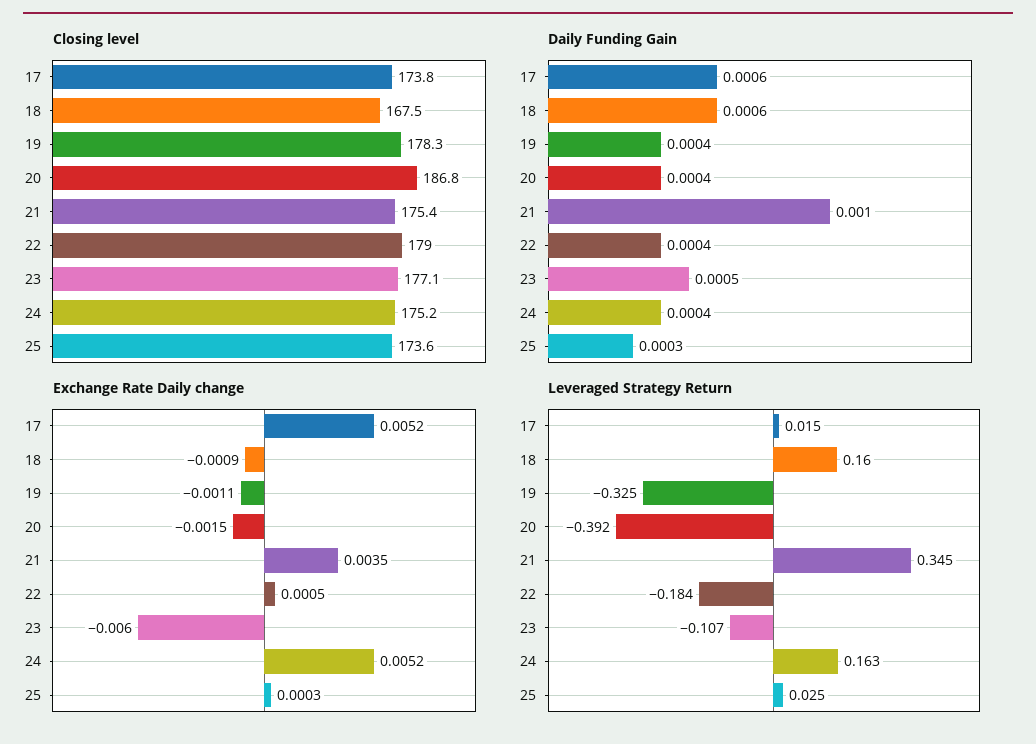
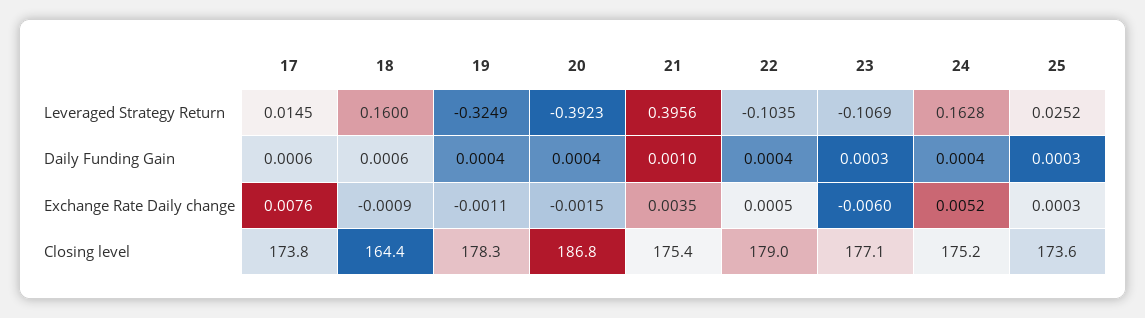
Closing level, 18: 167.5 -> 164.4
Daily Funding Gain, 23: 0.0005 -> 0.0003
Exchange Rate Daily change, 17: 0.0052 -> 0.0076
Leveraged Strategy Return, 21: 0.345 -> 0.3956
Leveraged Strategy Return, 22: -0.184 -> -0.1035

